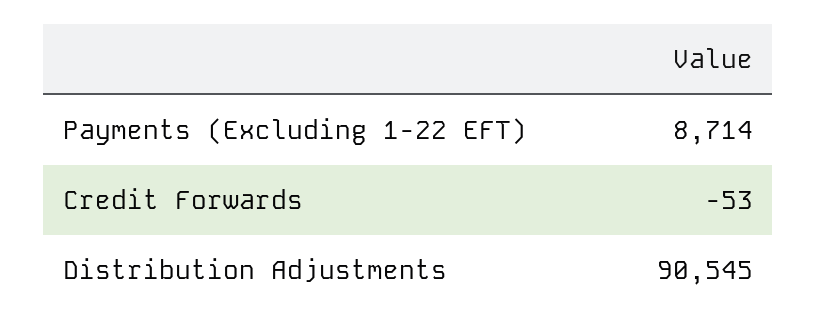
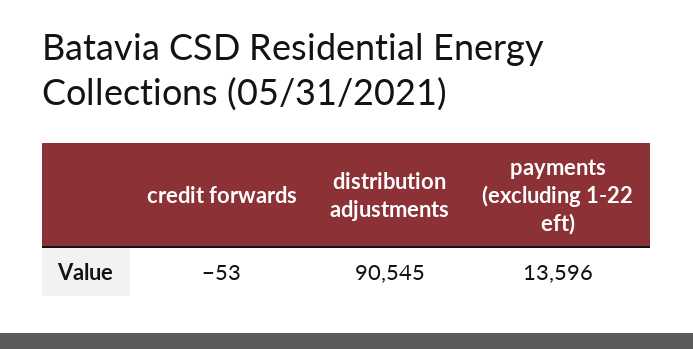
Payments (Excluding 1-22 EFT): 8714 -> 13596

